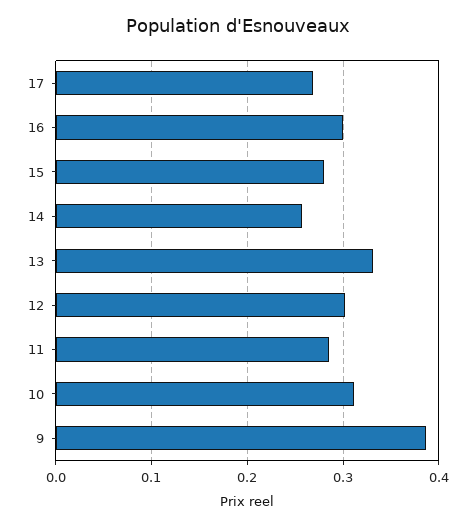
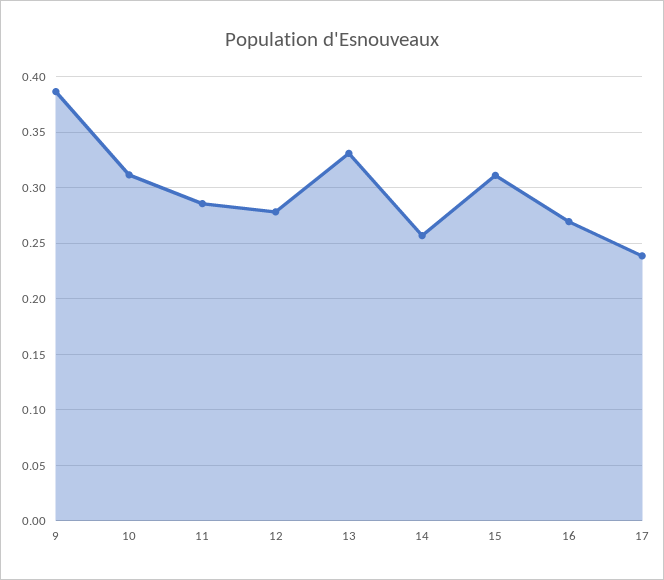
17: 0.27 -> 0.24
16: 0.3 -> 0.27
15: 0.28 -> 0.31
12: 0.3 -> 0.28

